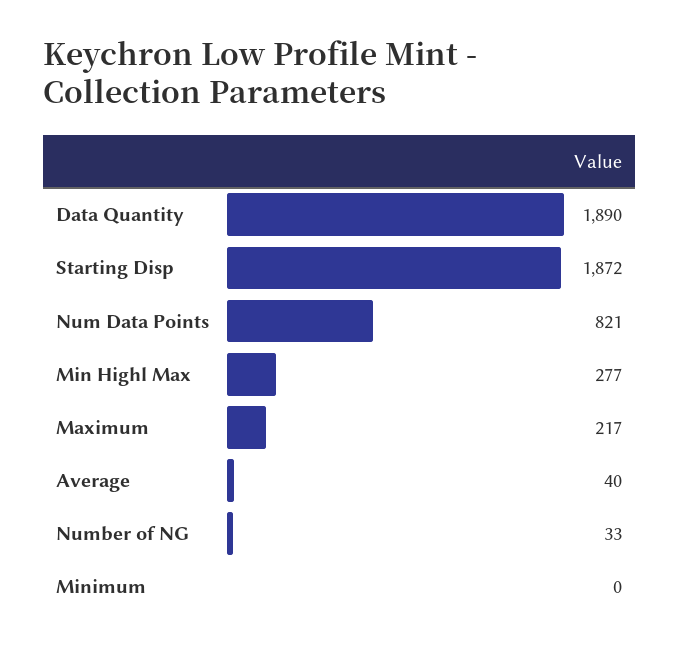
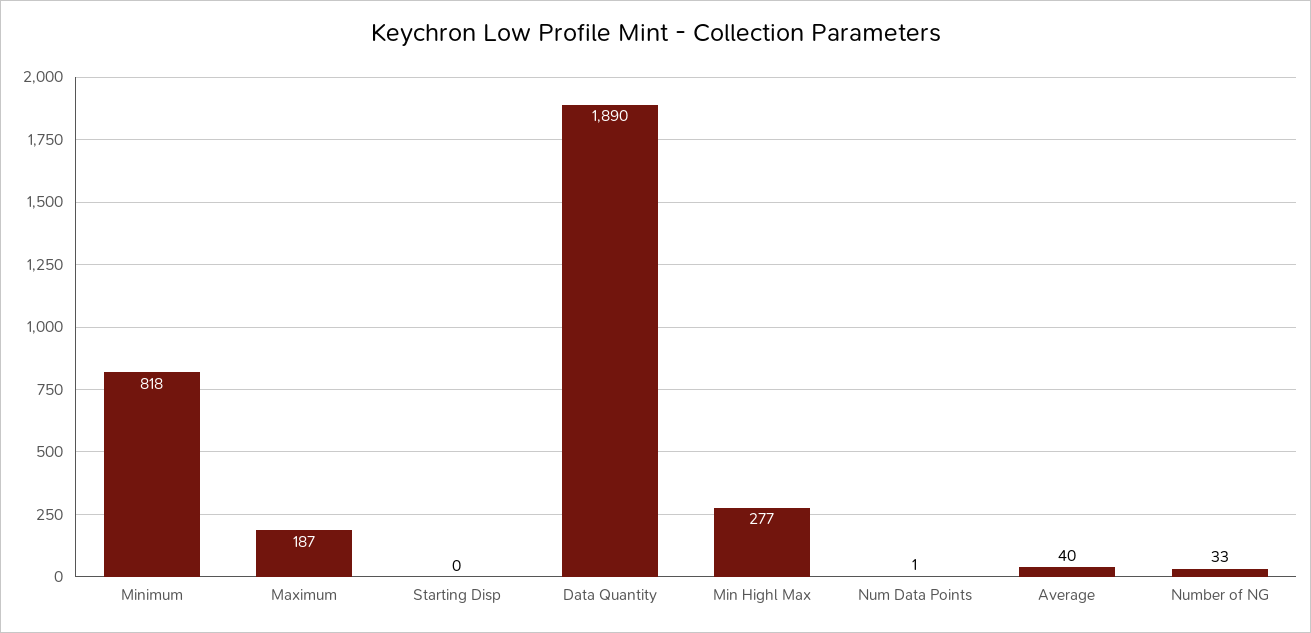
Starting Disp: 1872 -> 0
Num Data Points: 821 -> 1
Maximum: 217 -> 187
Minimum: 0 -> 818

